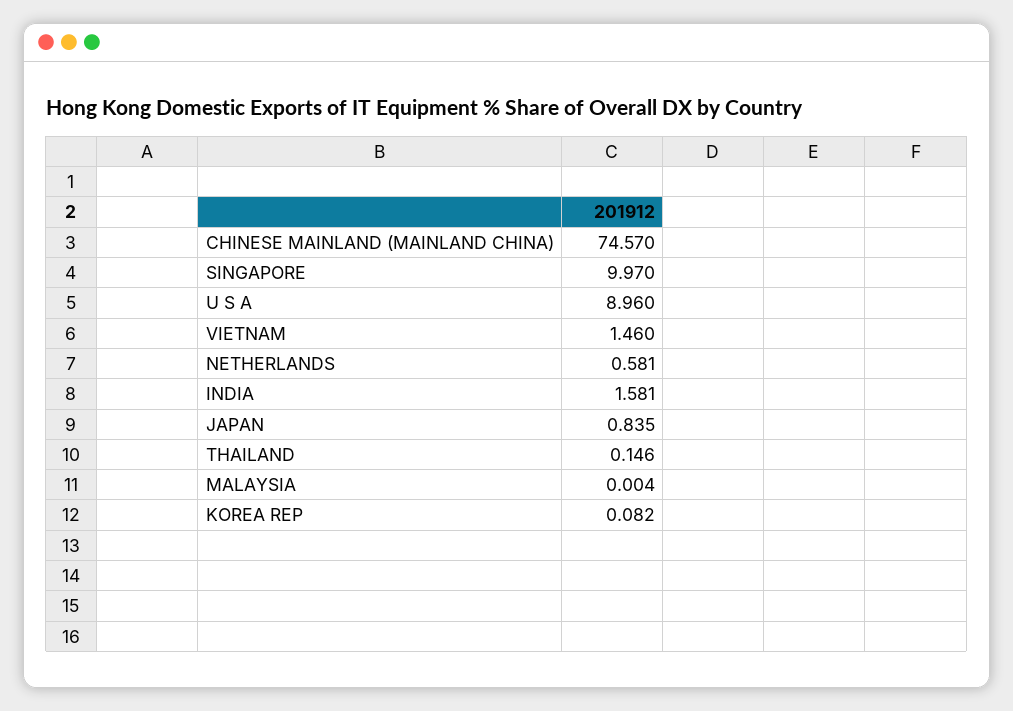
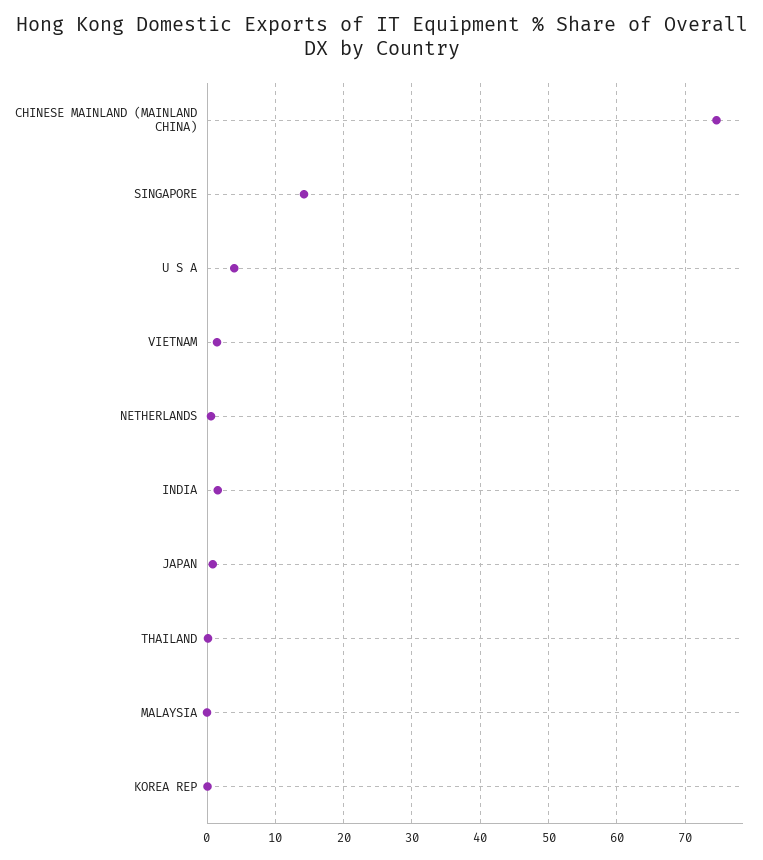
SINGAPORE: 9.97 -> 14
U S A: 8.96 -> 4

